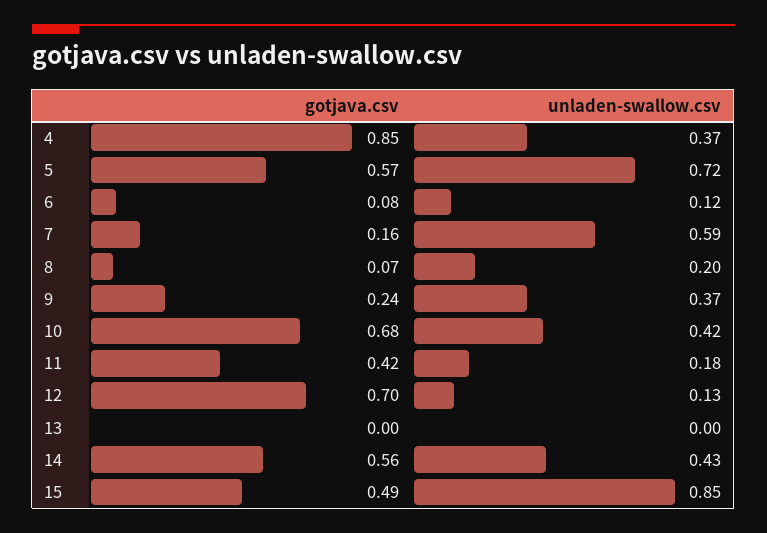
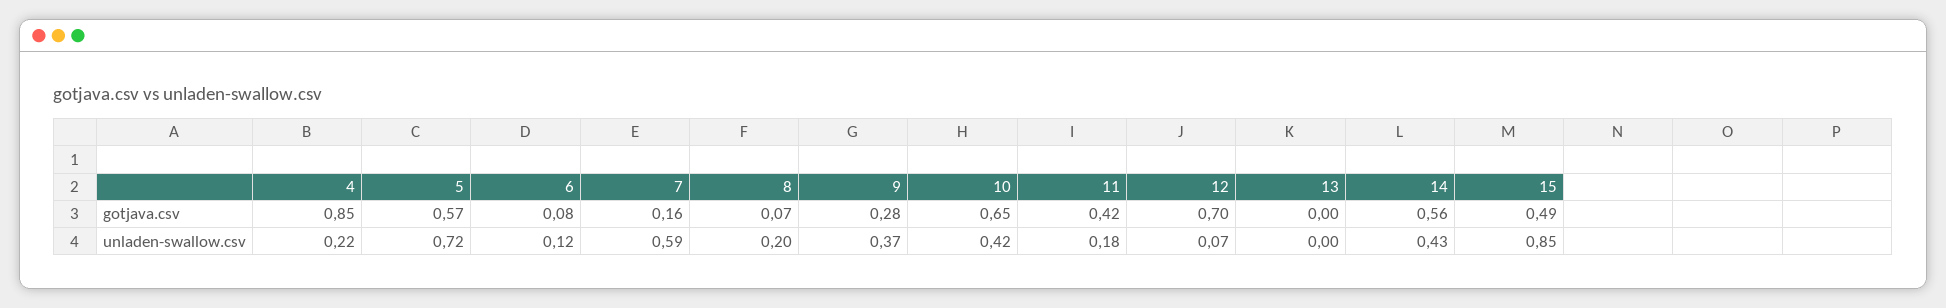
unladen-swallow.csv, 4: 0.37 -> 0.22
gotjava.csv, 9: 0.24 -> 0.28
gotjava.csv, 10: 0.68 -> 0.65
unladen-swallow.csv, 12: 0.13 -> 0.07

